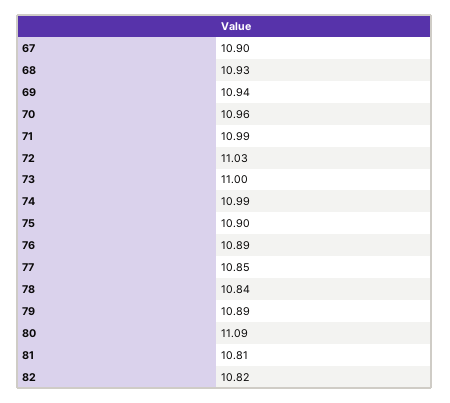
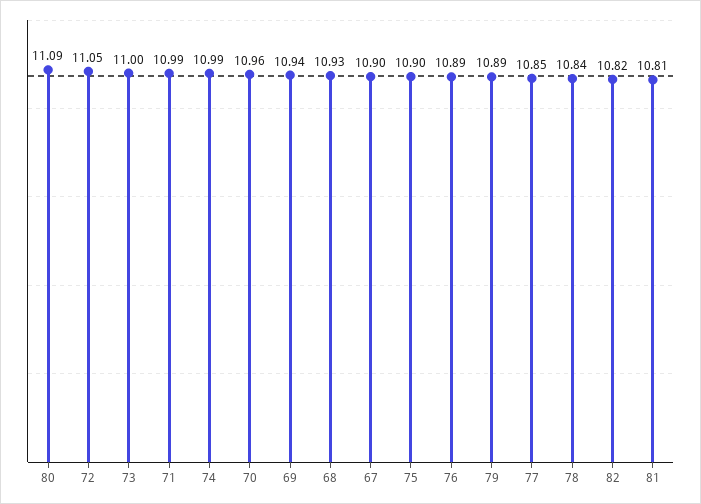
72: 11.03 -> 11.05

